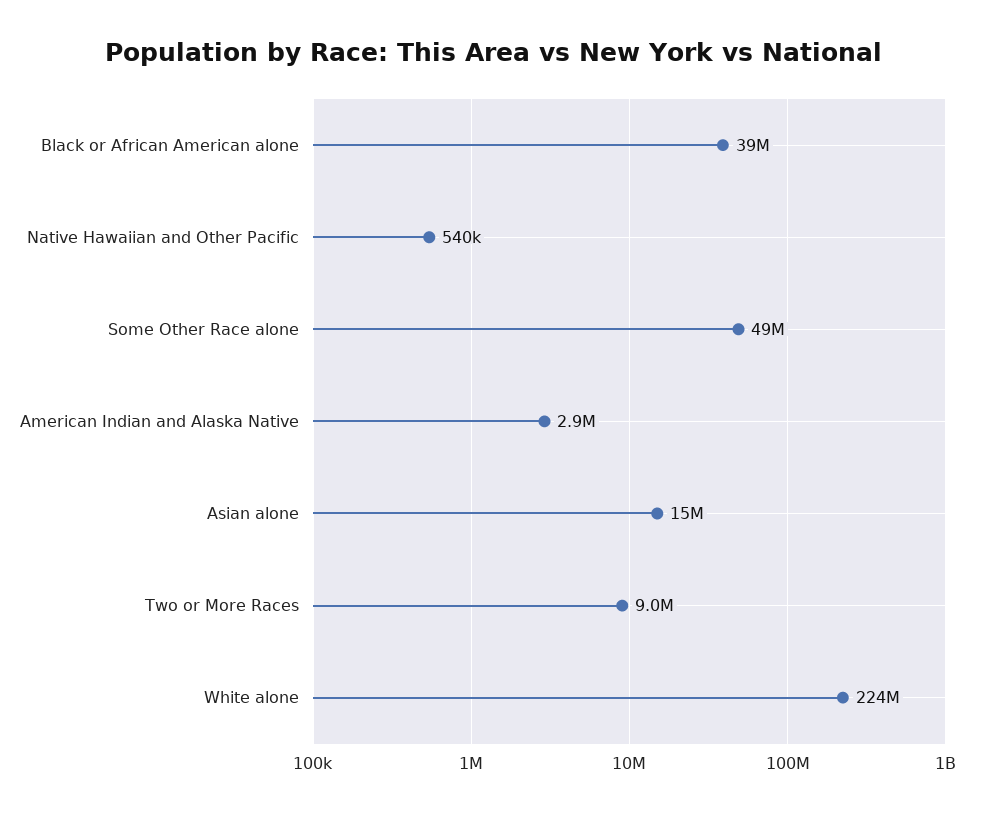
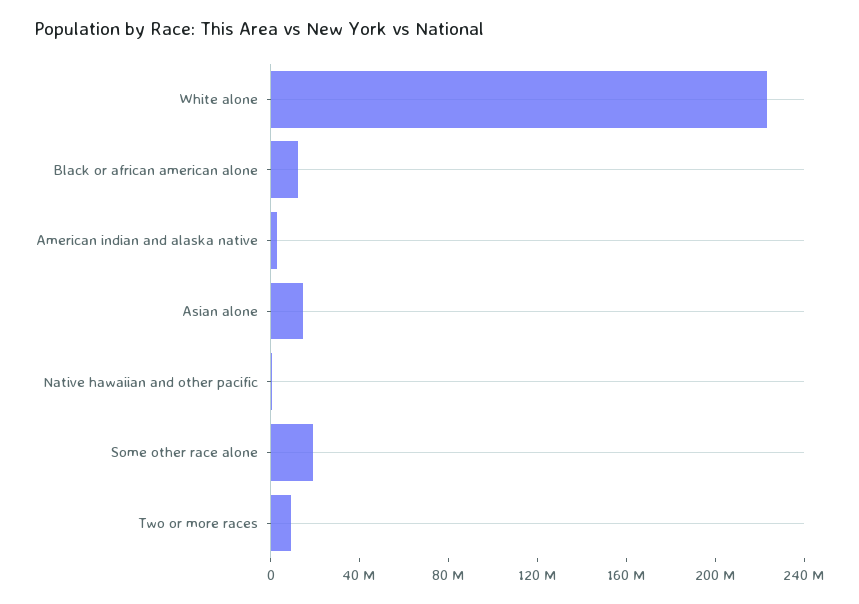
Black or African American alone: 39000000 -> 10000000
Some Other Race alone: 49000000 -> 20000000

